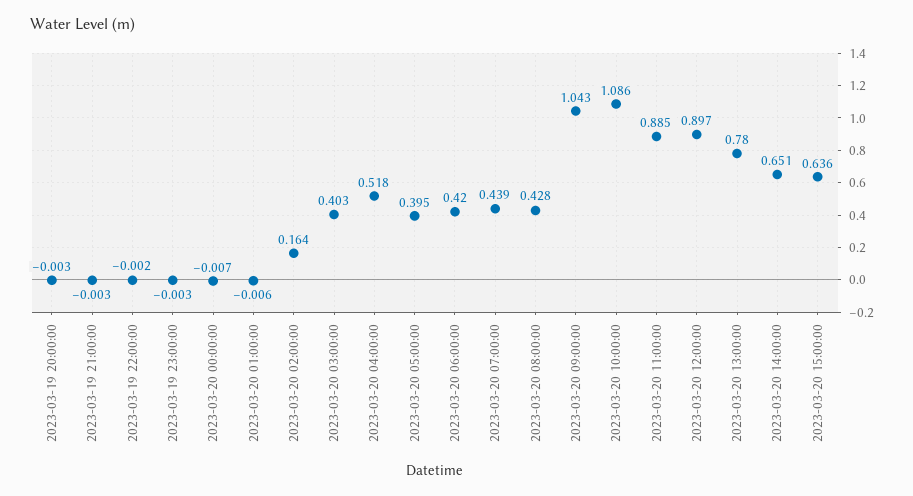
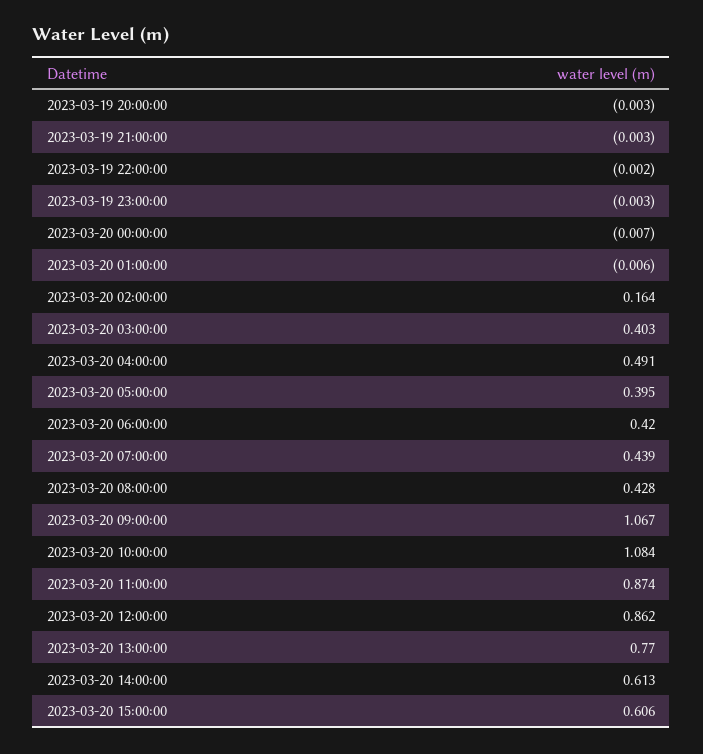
2023-03-20 04:00:00: 0.518 -> 0.491
2023-03-20 09:00:00: 1.043 -> 1.067
2023-03-20 10:00:00: 1.086 -> 1.084
2023-03-20 11:00:00: 0.885 -> 0.874
2023-03-20 12:00:00: 0.897 -> 0.862
2023-03-20 13:00:00: 0.78 -> 0.77
2023-03-20 14:00:00: 0.651 -> 0.613
2023-03-20 15:00:00: 0.636 -> 0.606

